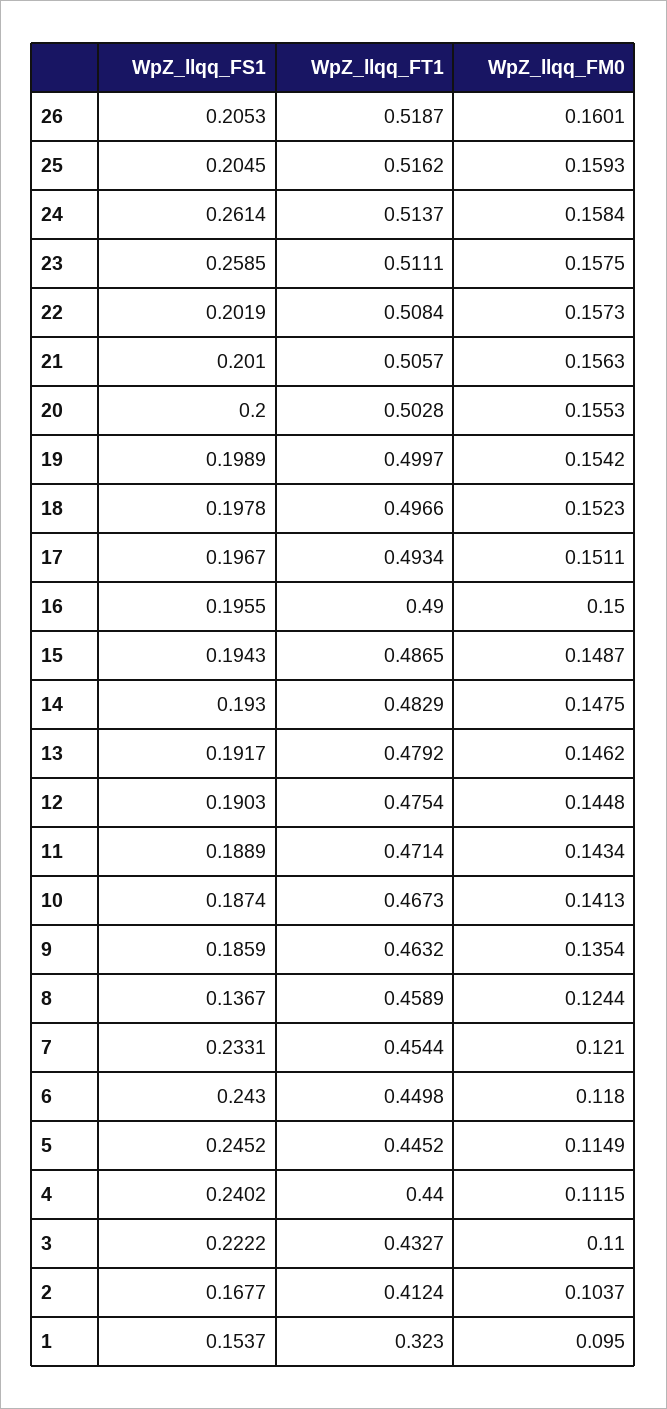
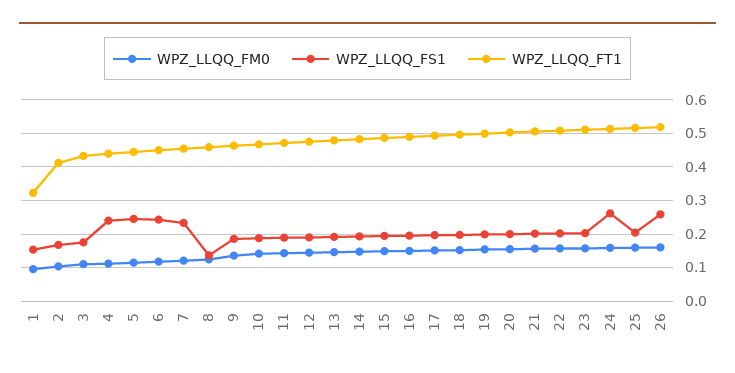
WpZ_llqq_FS1, 26: 0.2053 -> 0.26
WpZ_llqq_FS1, 23: 0.2585 -> 0.2
WpZ_llqq_FS1, 3: 0.2222 -> 0.18

